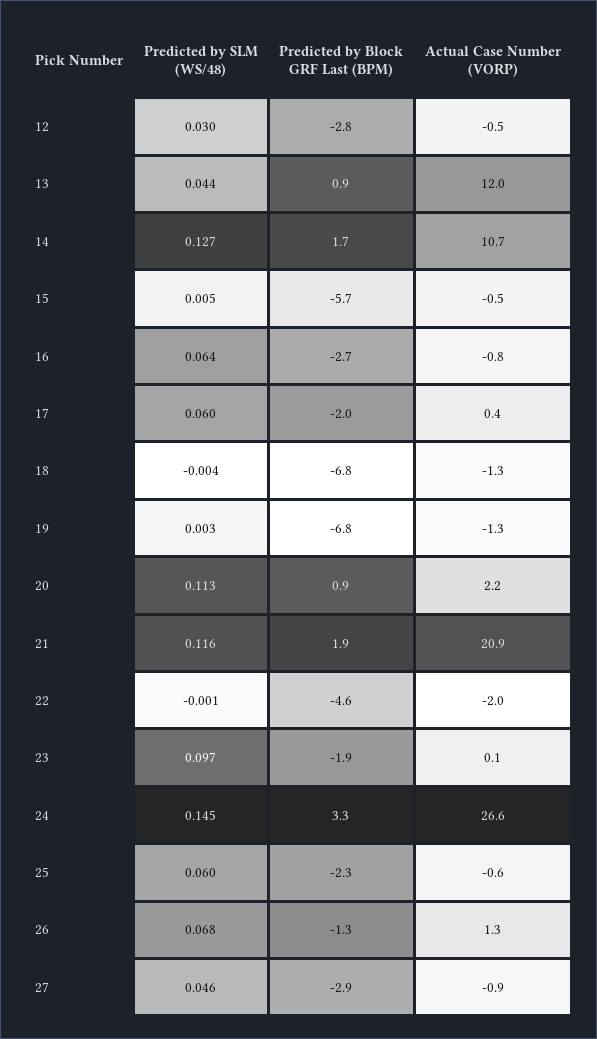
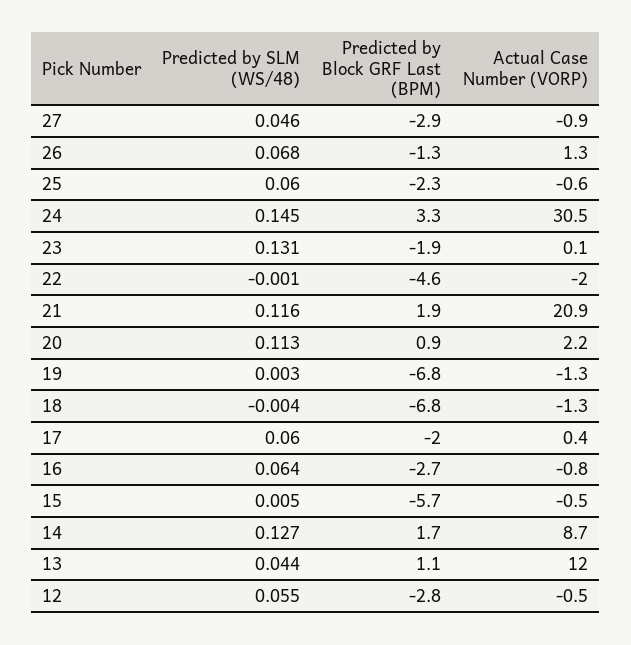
Predicted by SLM (WS/48), 12: 0.03 -> 0.055
Predicted by Block GRF Last (BPM), 13: 0.9 -> 1.1
Actual Case Number (VORP), 14: 10.7 -> 8.7
Predicted by SLM (WS/48), 23: 0.097 -> 0.131
Actual Case Number (VORP), 24: 26.6 -> 30.5

